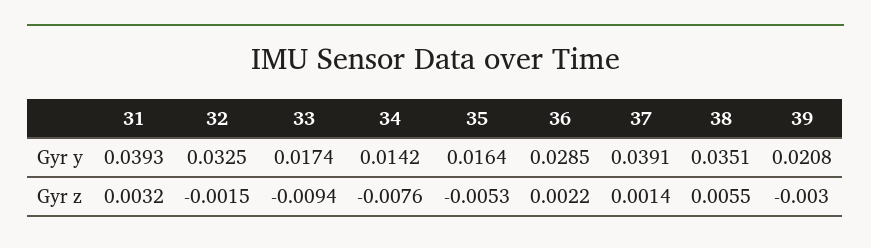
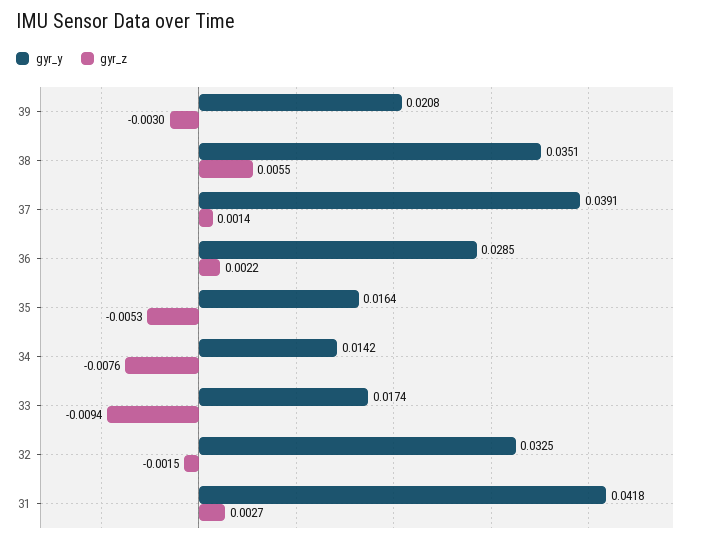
Gyr y, 31: 0.0393 -> 0.0418
Gyr z, 31: 0.0032 -> 0.0027

